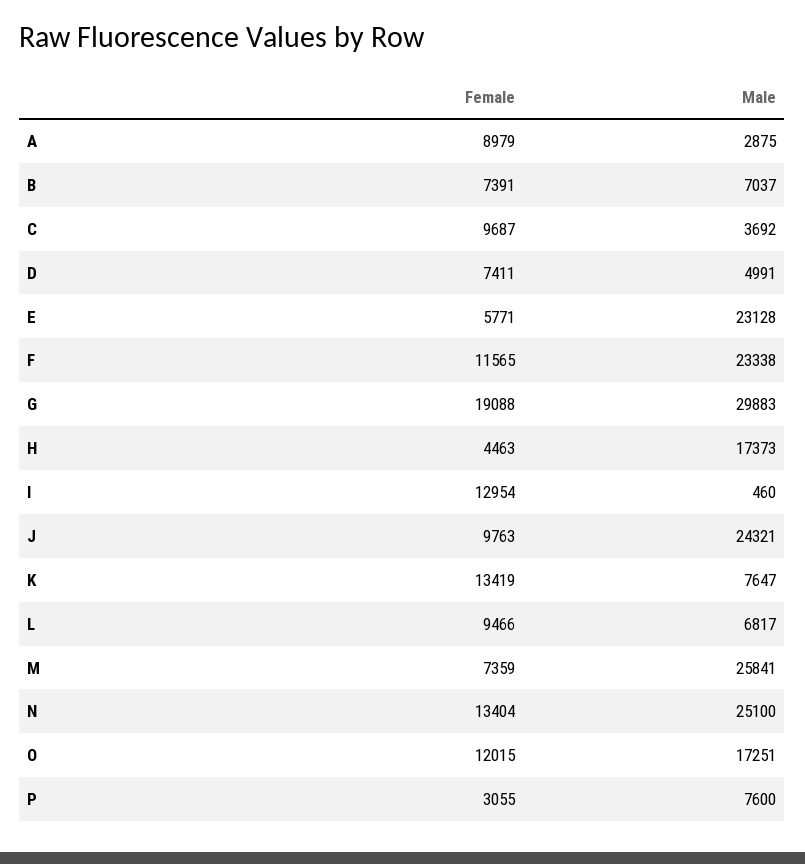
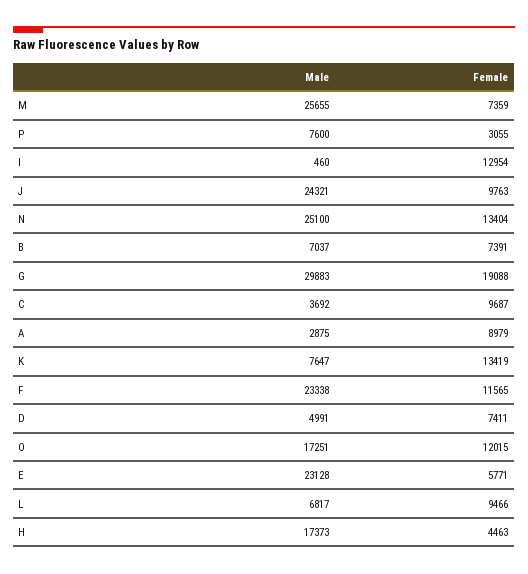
Male, M: 25841 -> 25655

